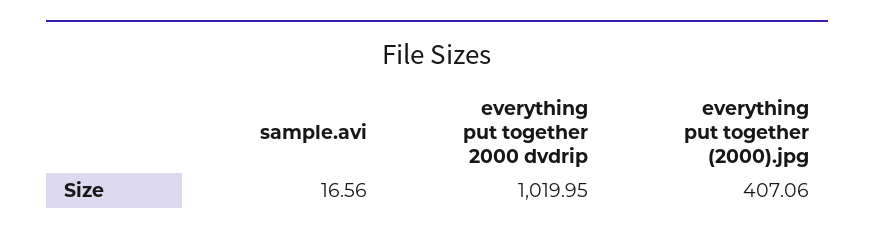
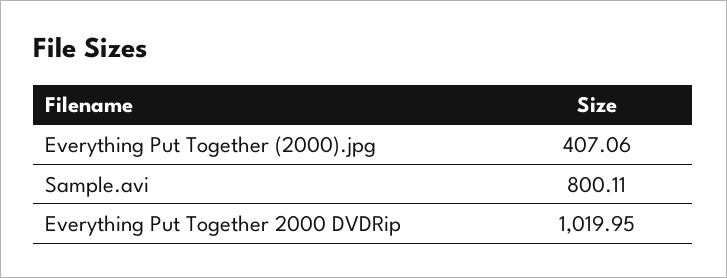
sample.avi: 16.56 -> 800.11

